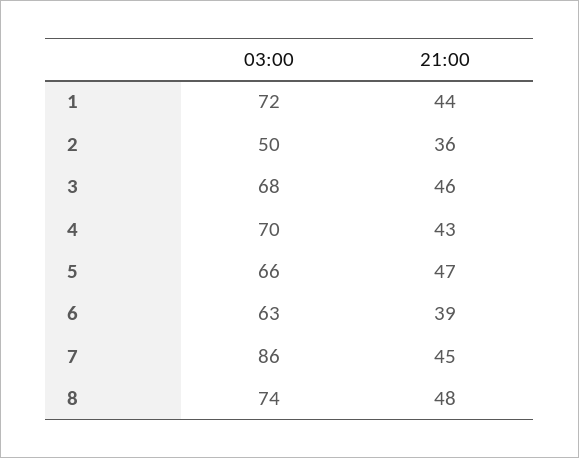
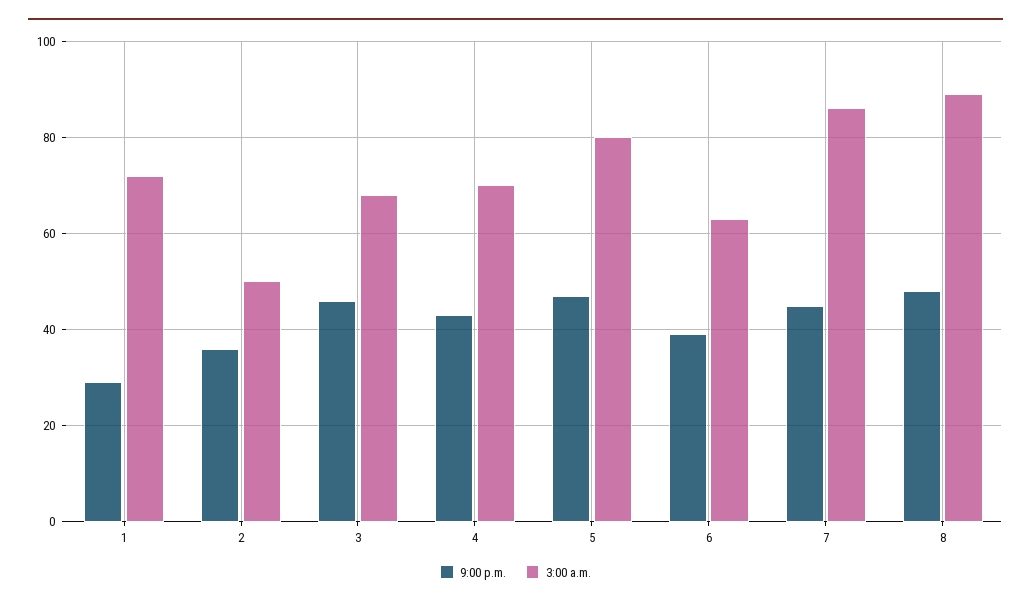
21:00, 1: 44 -> 30
03:00, 5: 66 -> 80
03:00, 8: 74 -> 90

